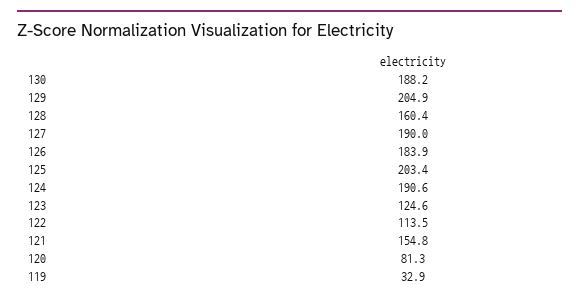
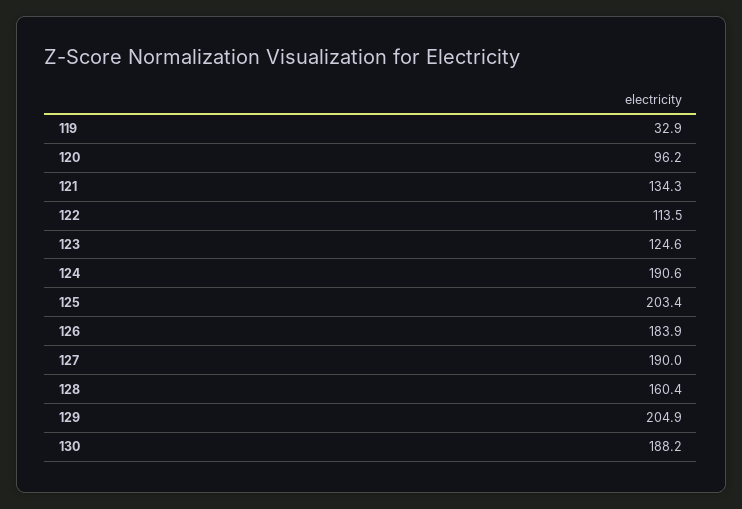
121: 154.8 -> 134.3
120: 81.3 -> 96.2

